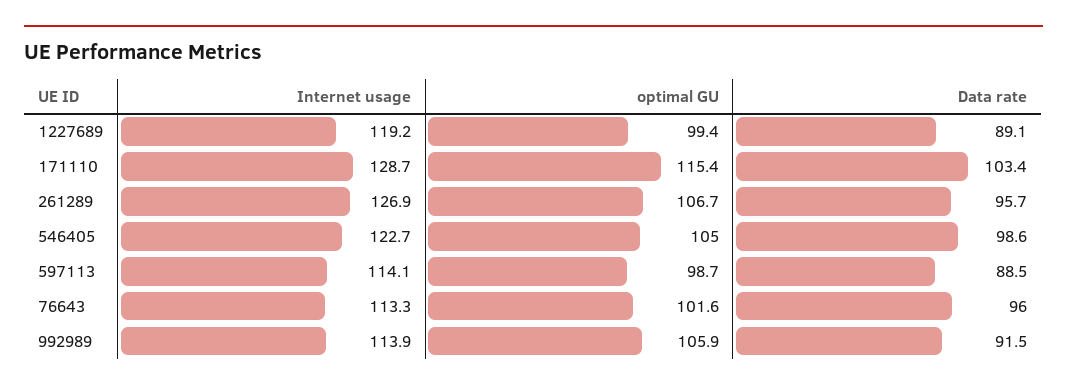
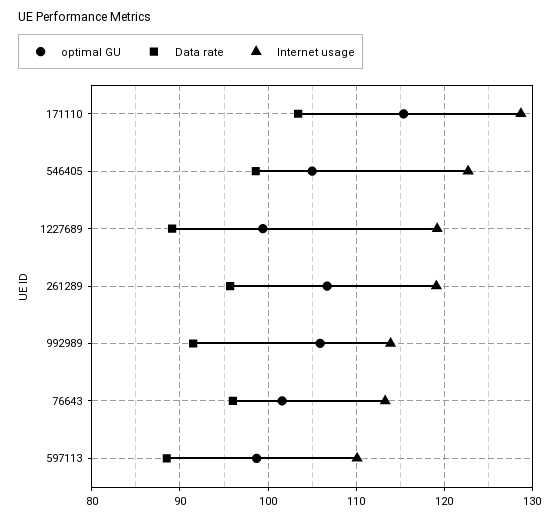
Internet usage, 261289: 126.9 -> 119
Internet usage, 597113: 114.1 -> 110

